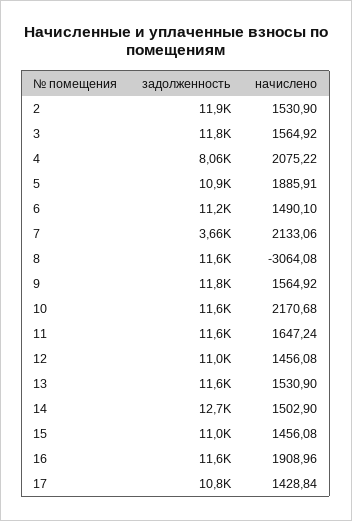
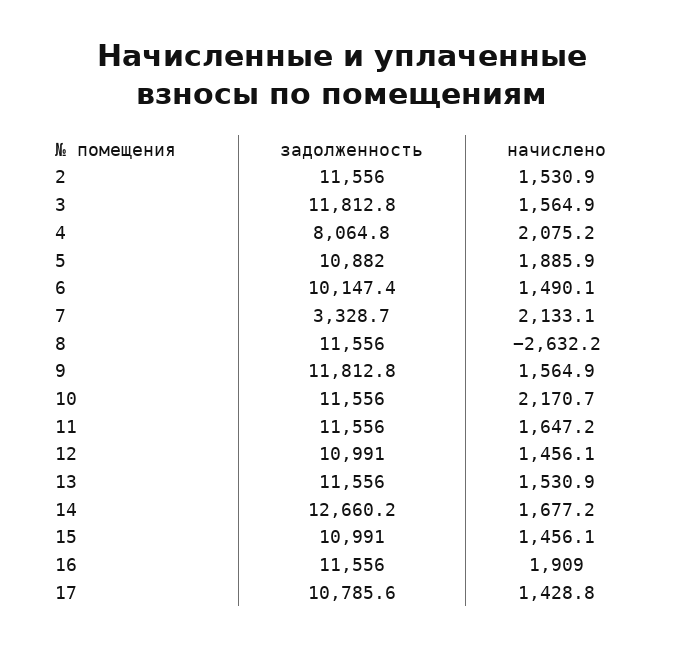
задолженность, 2: 11900 -> 11556
задолженность, 6: 11200 -> 10147.4
задолженность, 7: 3660 -> 3328.7
начислено, 8: -3064.08 -> -2632.2
начислено, 14: 1502.9 -> 1677.2

